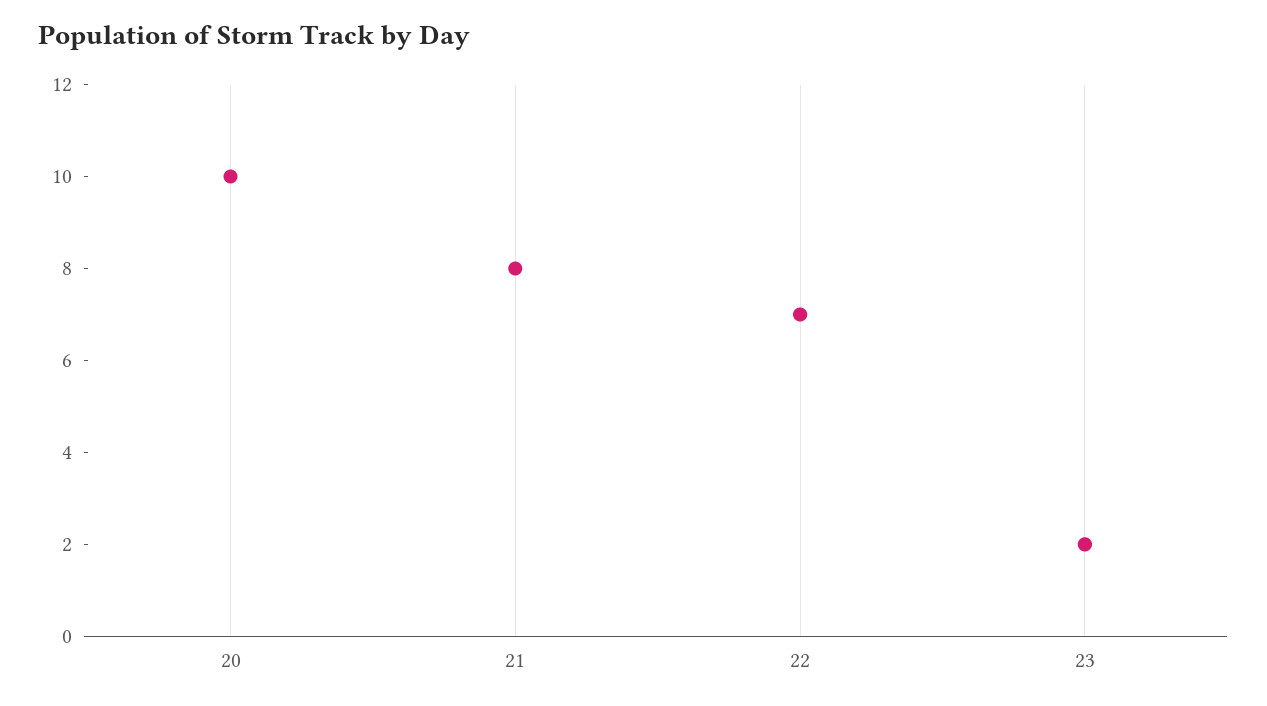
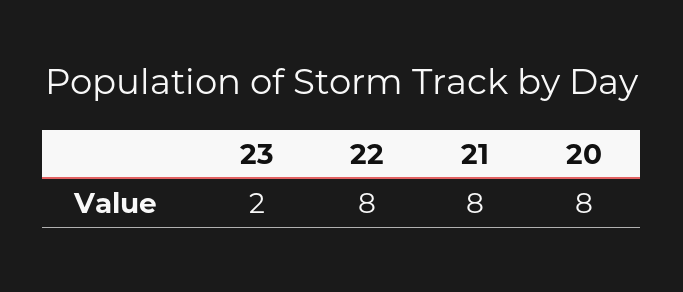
20: 10 -> 8
22: 7 -> 8

